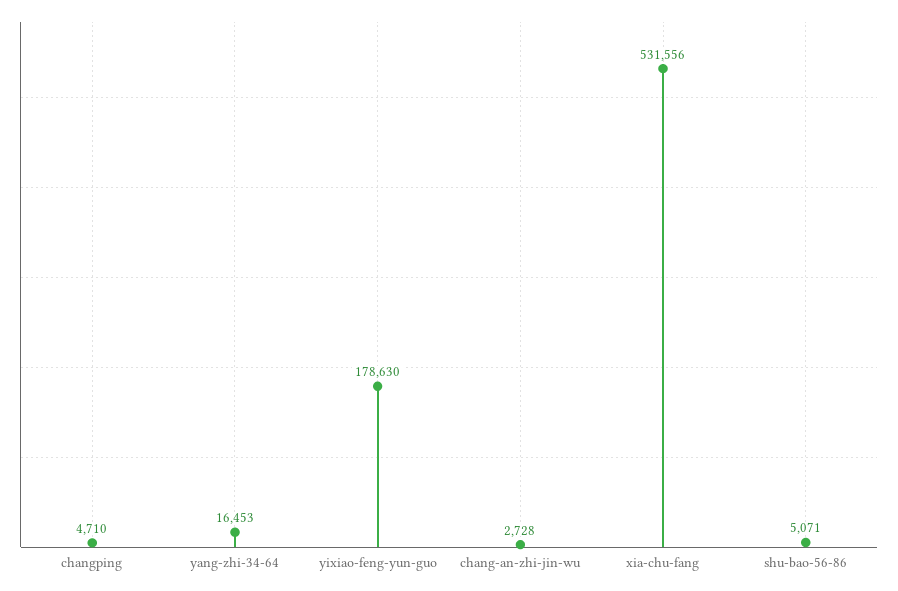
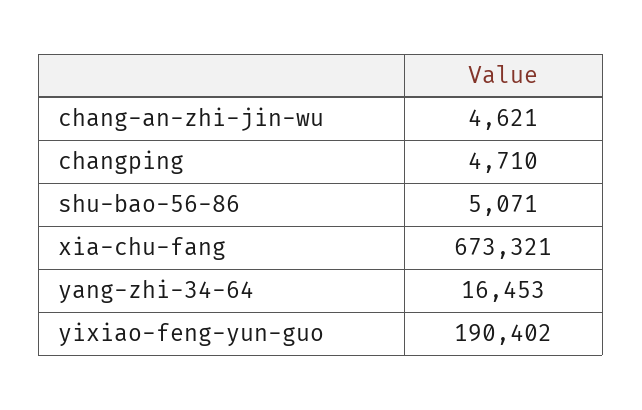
yixiao-feng-yun-guo: 178630 -> 190402
chang-an-zhi-jin-wu: 2728 -> 4621
xia-chu-fang: 531556 -> 673321

